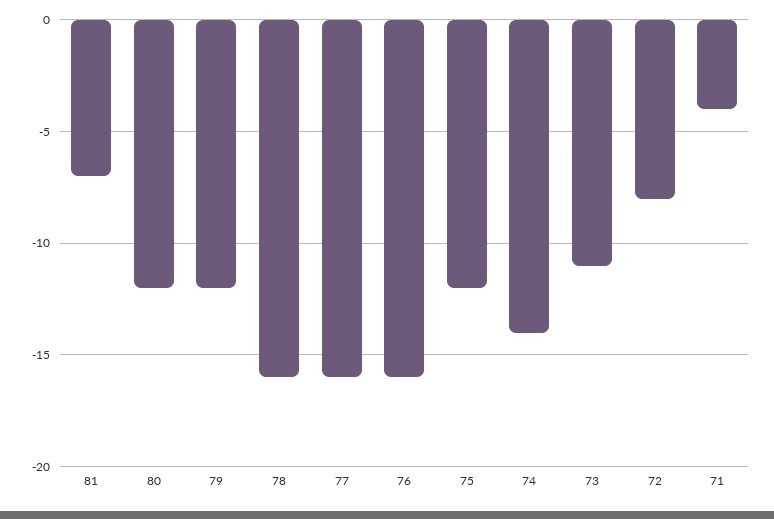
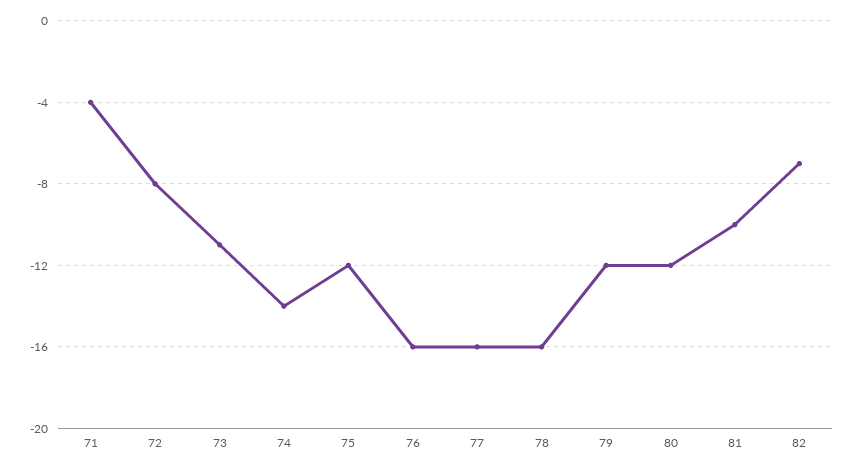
81: -7 -> -10
82: none -> -7

